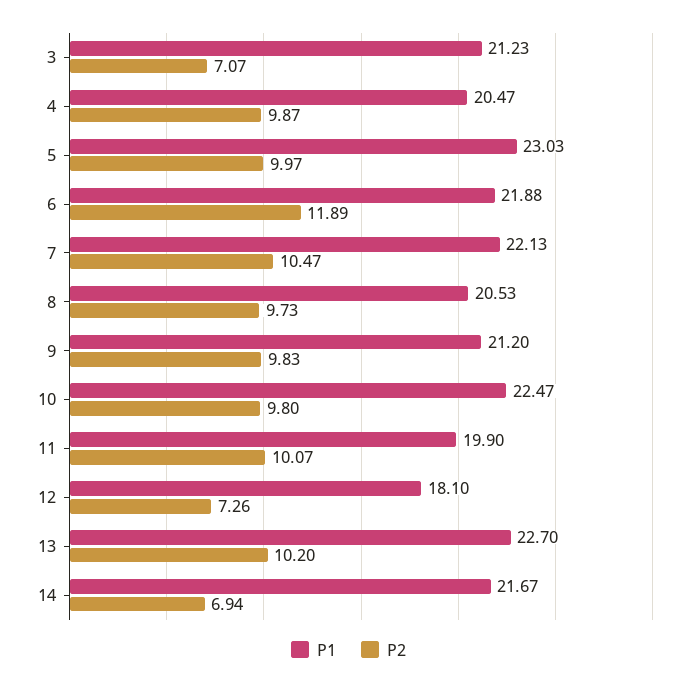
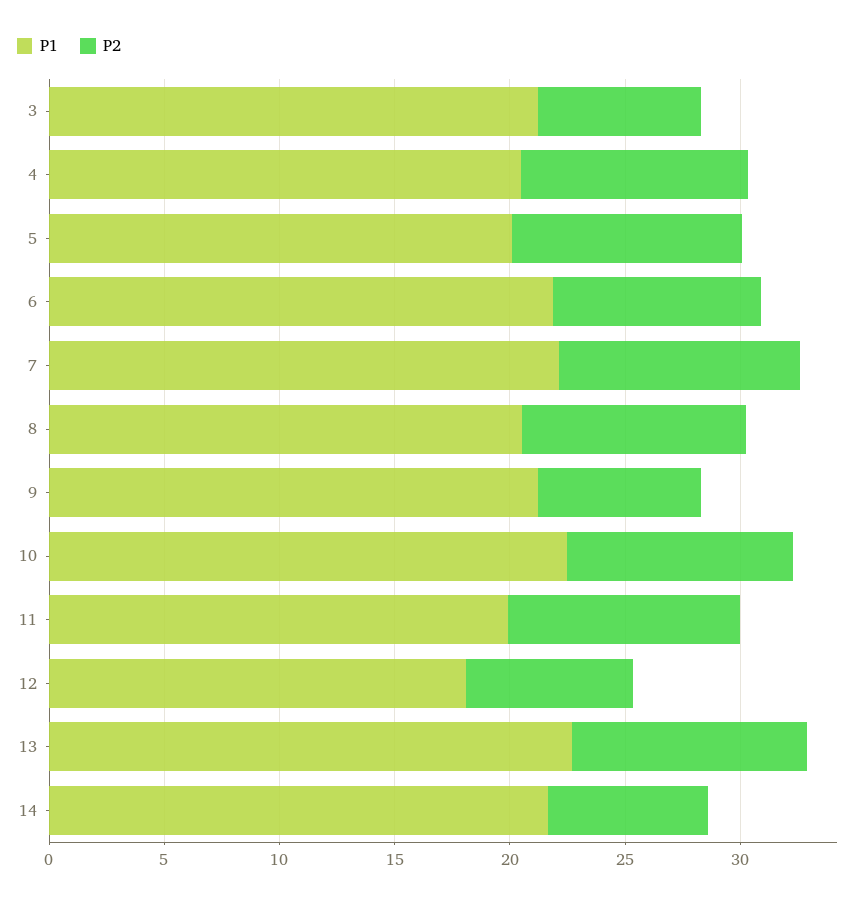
P1, 5: 23.03 -> 20
P2, 6: 11.89 -> 9
P2, 9: 9.83 -> 7

